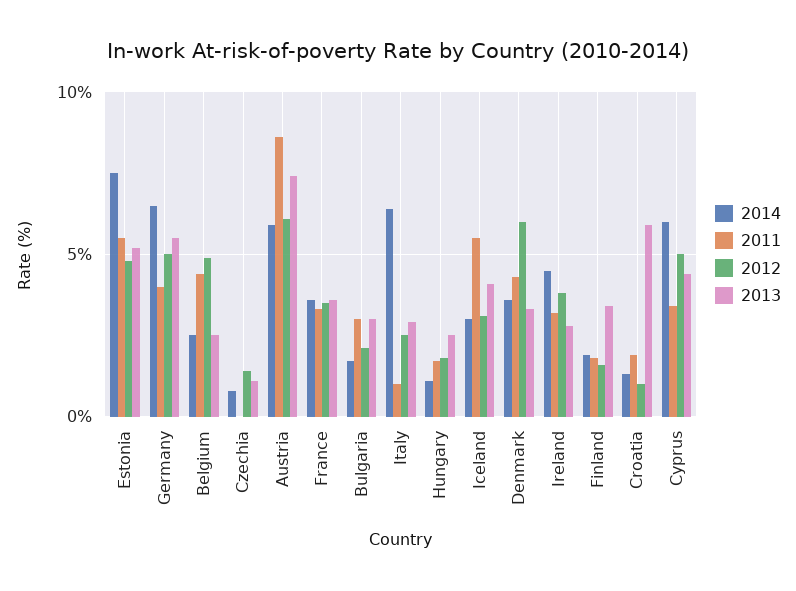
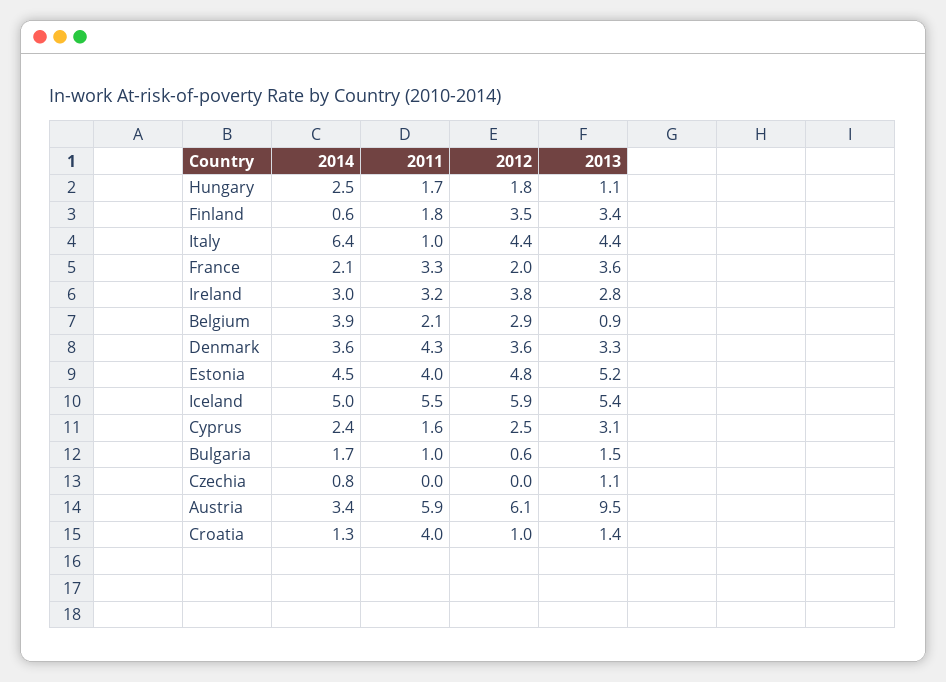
2014, Estonia: 7.5 -> 4.5
2011, Estonia: 5.5 -> 4
2014, Germany: 6.5 -> none
2011, Germany: 4 -> none
2012, Germany: 5 -> none
2013, Germany: 5.5 -> none
2014, Belgium: 2.5 -> 3.9
2011, Belgium: 4.5 -> 2.1
2012, Belgium: 5 -> 2.9
2013, Belgium: 2.5 -> 0.9
2012, Czechia: 1.5 -> 0
2014, Austria: 6 -> 3.4
2011, Austria: 8.5 -> 5.9
2013, Austria: 7.5 -> 9.5
2014, France: 3.5 -> 2.1
2012, France: 3.5 -> 2
2011, Bulgaria: 3 -> 1
2012, Bulgaria: 2 -> 0.6
2013, Bulgaria: 3 -> 1.5
2012, Italy: 2.5 -> 4.4
2013, Italy: 3 -> 4.4
2014, Hungary: 1 -> 2.5
2013, Hungary: 2.5 -> 1.1
2014, Iceland: 3 -> 5
2012, Iceland: 3 -> 5.9
2013, Iceland: 4 -> 5.4
2012, Denmark: 6 -> 3.6
2014, Ireland: 4.5 -> 3
2014, Finland: 2 -> 0.6
2012, Finland: 1.5 -> 3.5
2011, Croatia: 2 -> 4
2013, Croatia: 6 -> 1.4
2014, Cyprus: 6 -> 2.4
2011, Cyprus: 3.5 -> 1.6
2012, Cyprus: 5 -> 2.5
2013, Cyprus: 4.5 -> 3.1

